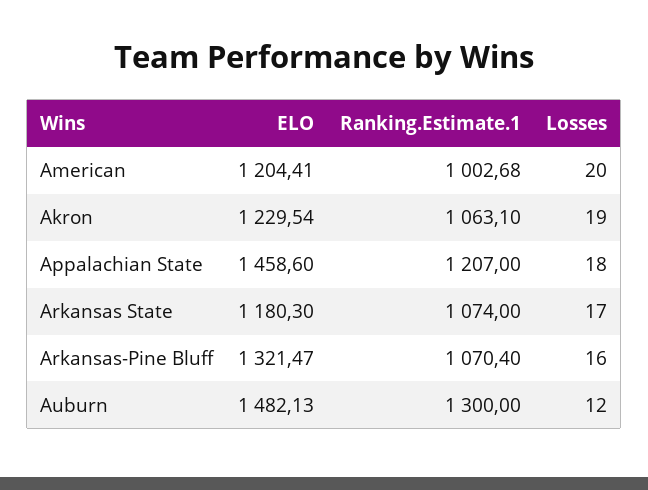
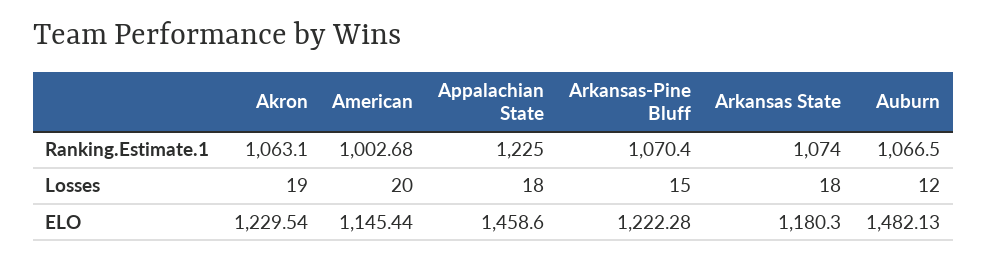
ELO, American: 1204.41 -> 1145.44
Ranking.Estimate.1, Appalachian State: 1207 -> 1225
Losses, Arkansas State: 17 -> 18
ELO, Arkansas-Pine Bluff: 1321.47 -> 1222.28
Losses, Arkansas-Pine Bluff: 16 -> 15
Ranking.Estimate.1, Auburn: 1300 -> 1066.5

